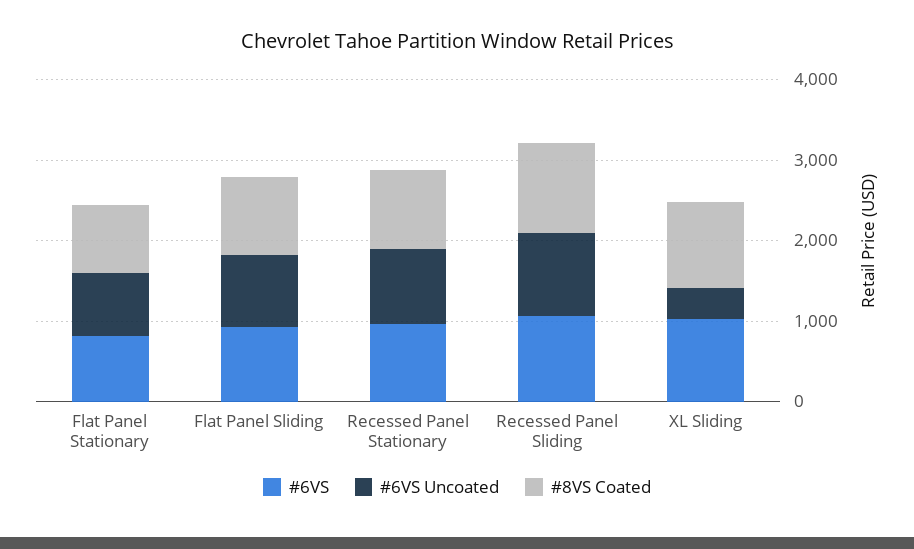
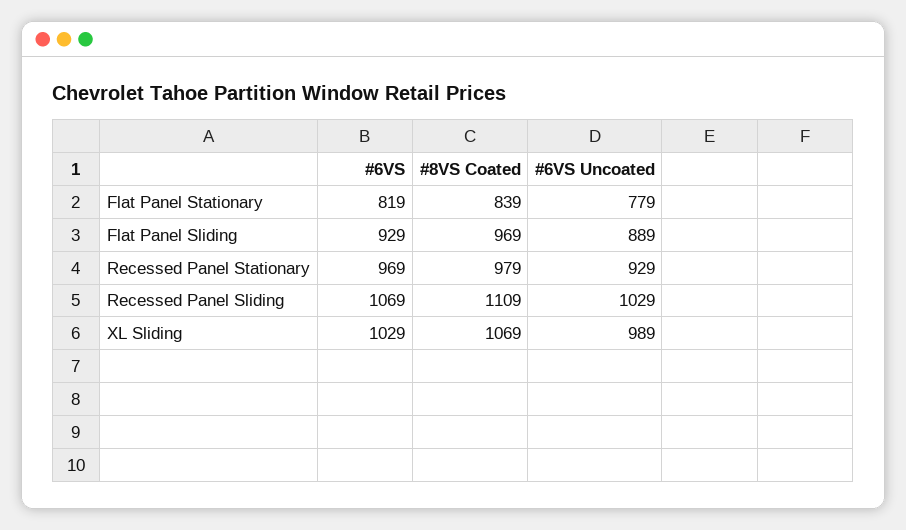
#6VS Uncoated, XL Sliding: 400 -> 989

